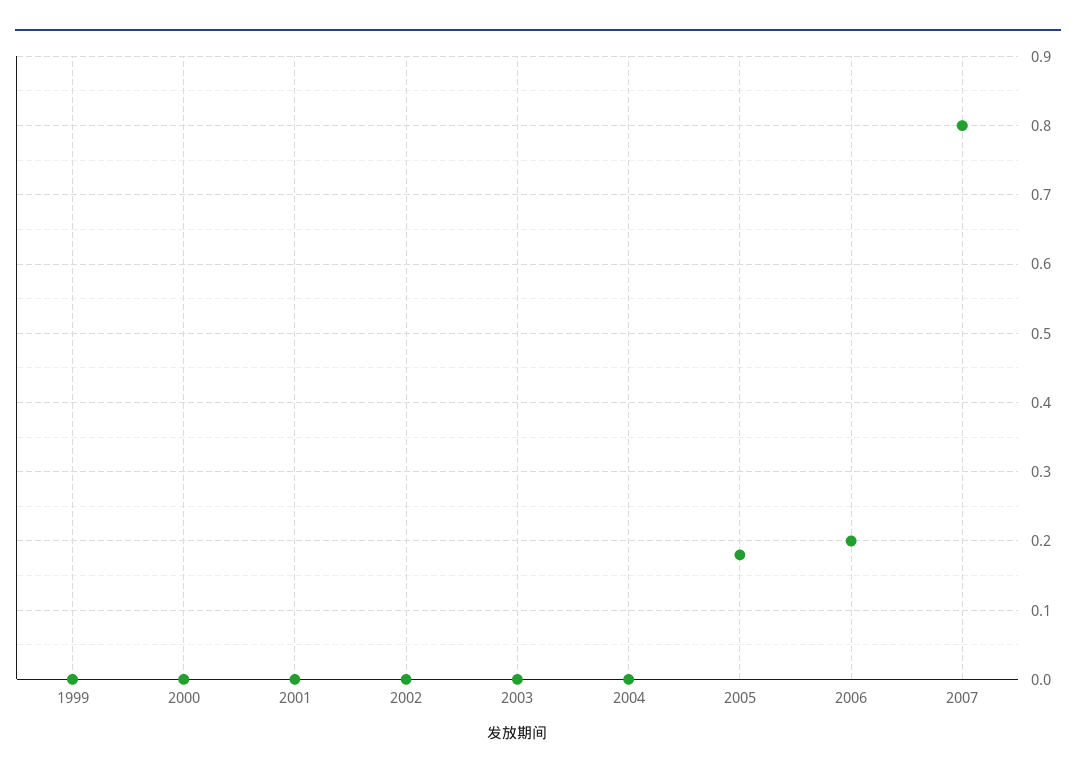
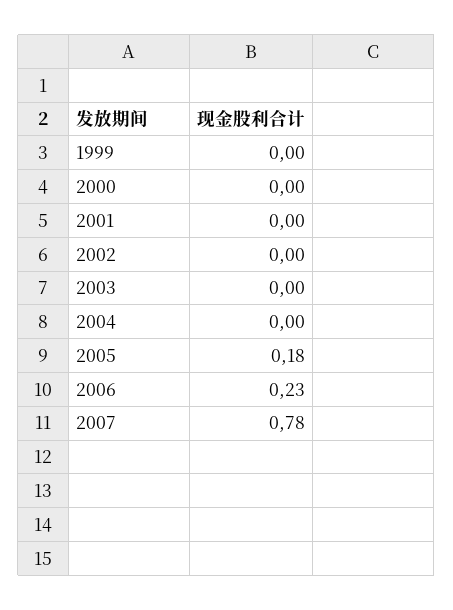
2006: 0.2 -> 0.23
2007: 0.8 -> 0.78

